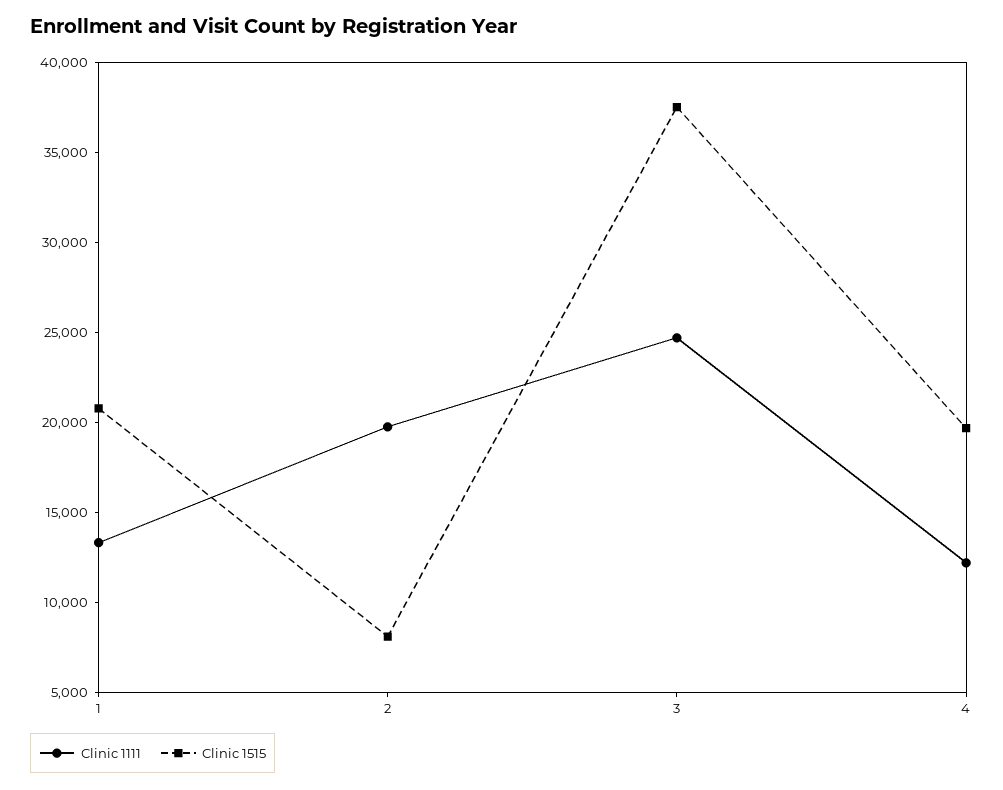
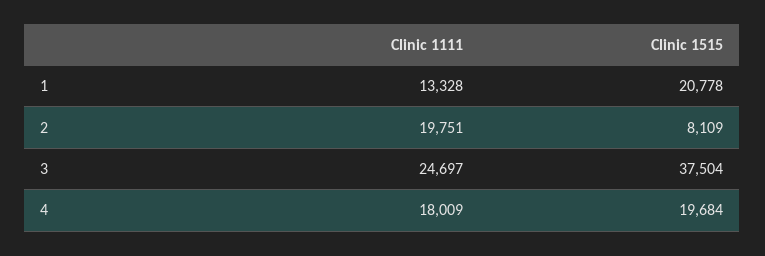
Clinic 1111, 4: 12000 -> 18009

